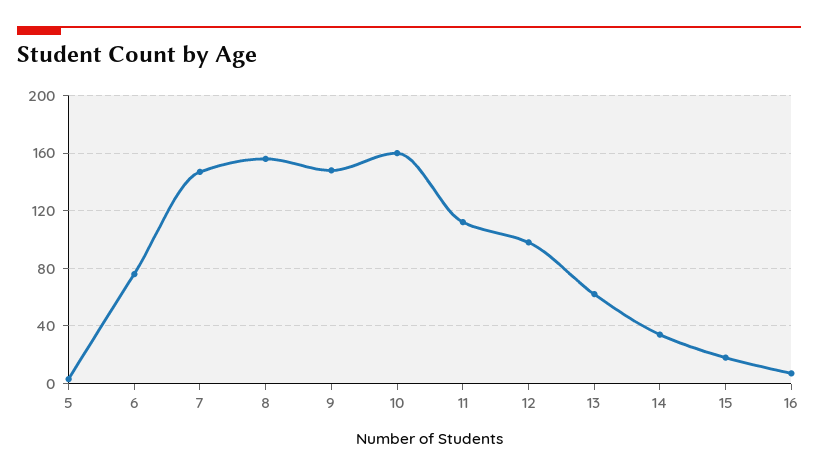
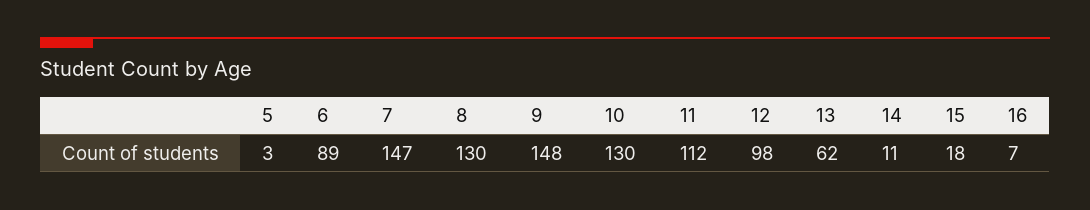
6: 75 -> 89
8: 155 -> 130
10: 160 -> 130
14: 35 -> 11

